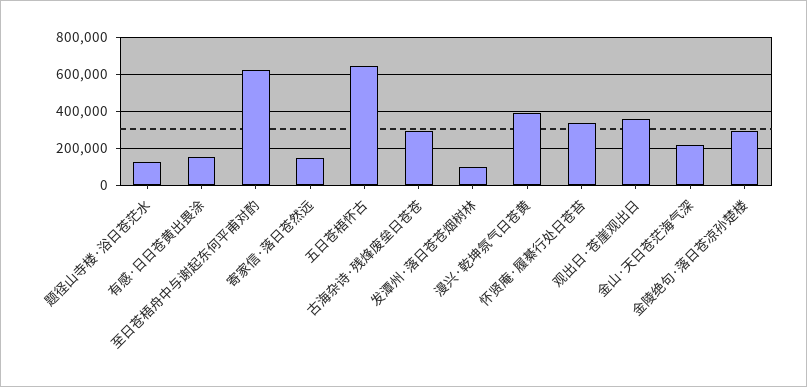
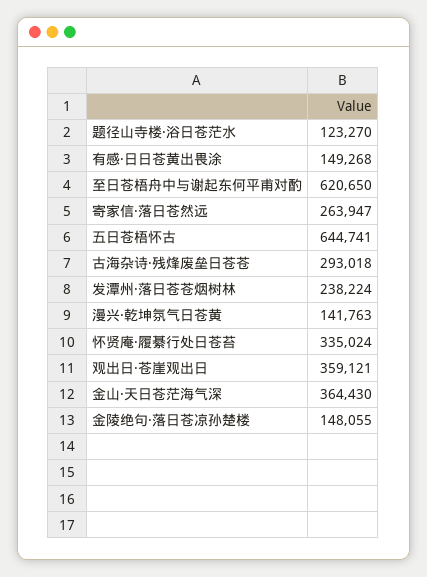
寄家信·落日苍然远: 150000 -> 263947
发潭州·落日苍苍烟树林: 100000 -> 238224
漫兴·乾坤氛气日苍黄: 400000 -> 141763
金山·天日苍茫海气深: 200000 -> 364430
金陵绝句·落日苍凉孙楚楼: 300000 -> 148055

